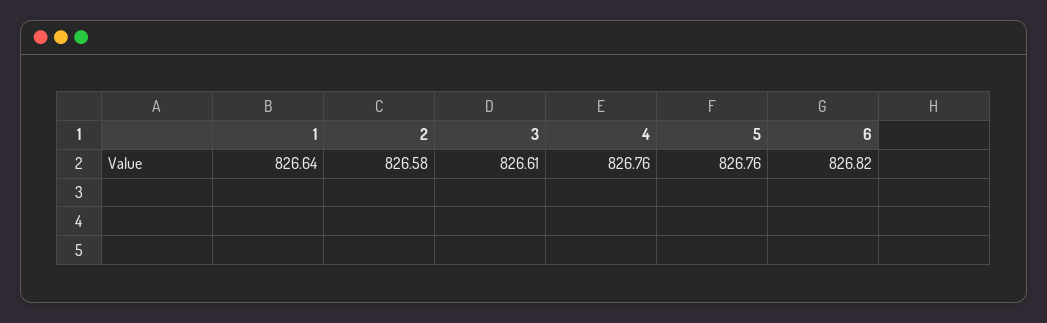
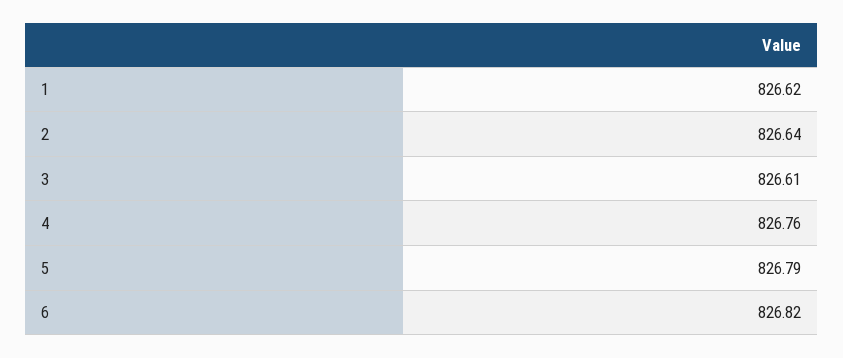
1: 826.64 -> 826.62
2: 826.58 -> 826.64
5: 826.76 -> 826.79

